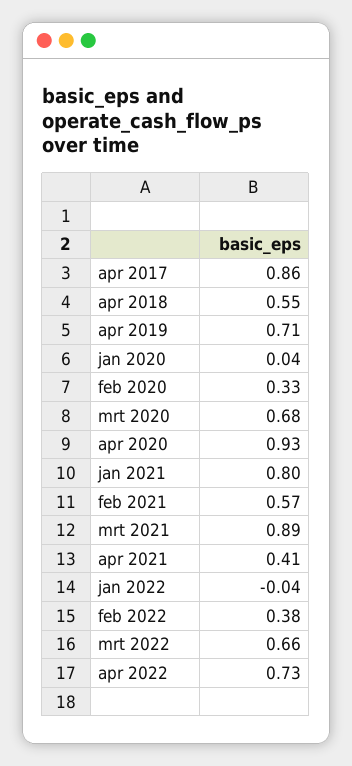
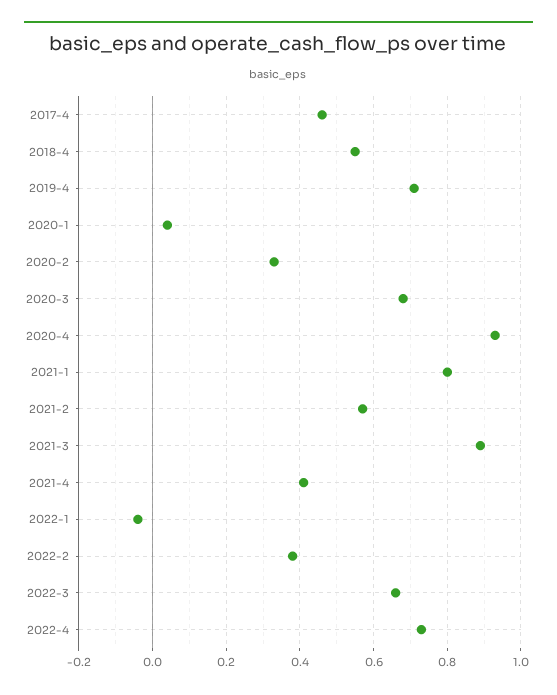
apr 2017: 0.86 -> 0.45

